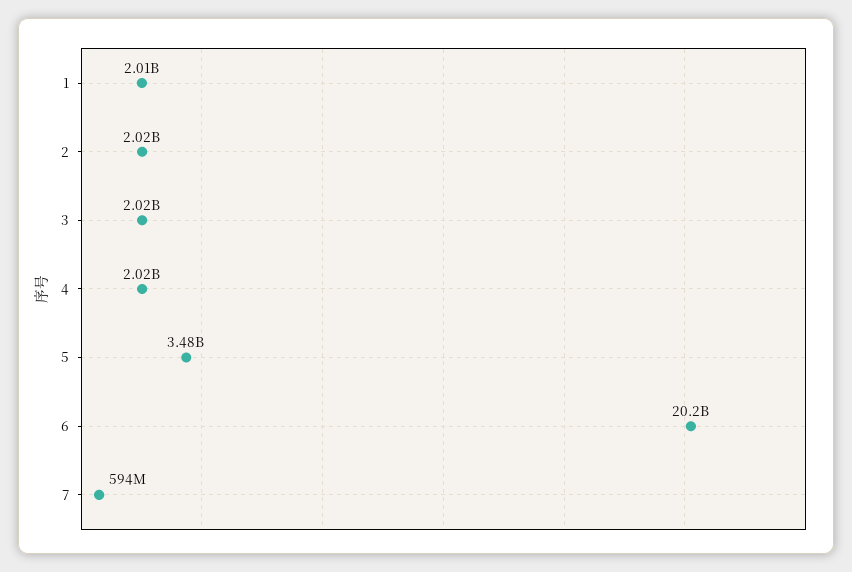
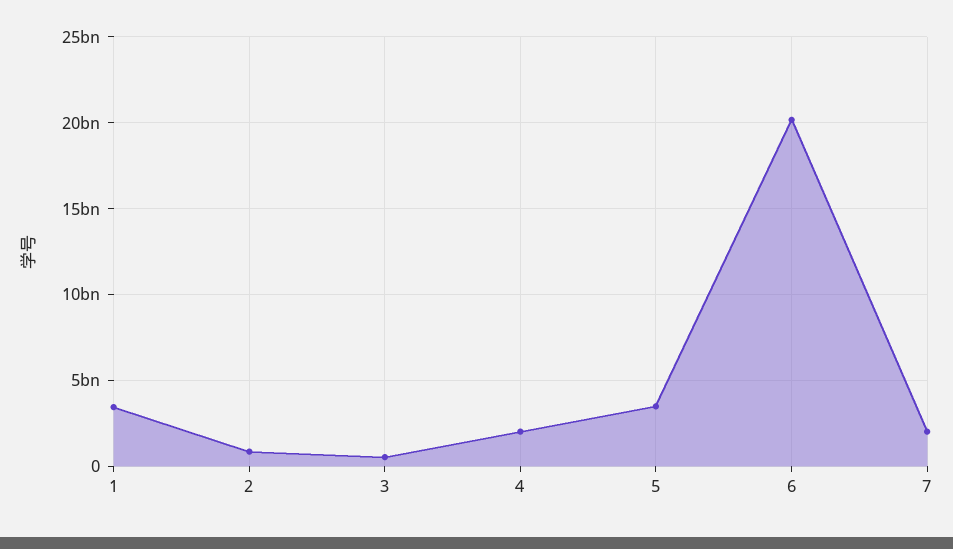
1: 2010000000 -> 3500000000
2: 2020000000 -> 1000000000
3: 2020000000 -> 500000000
7: 594000000 -> 2000000000

